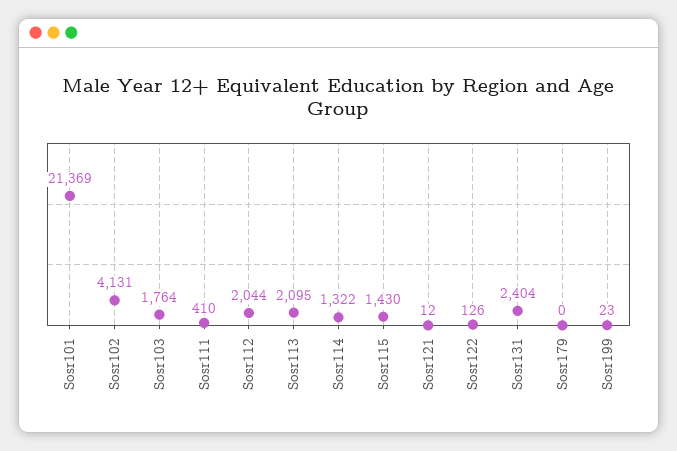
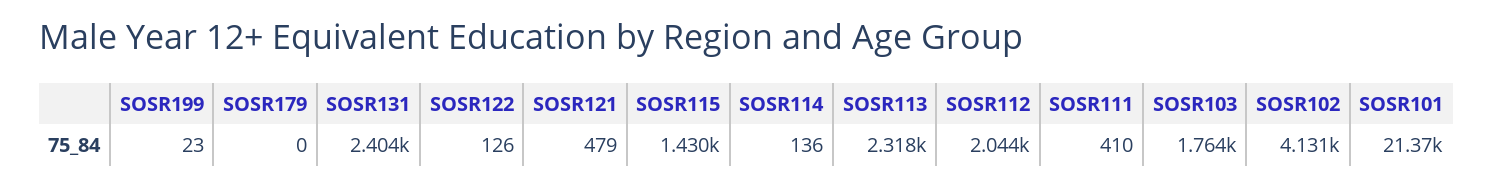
Sosr113: 2095 -> 2318
Sosr114: 1322 -> 136
Sosr121: 12 -> 479

